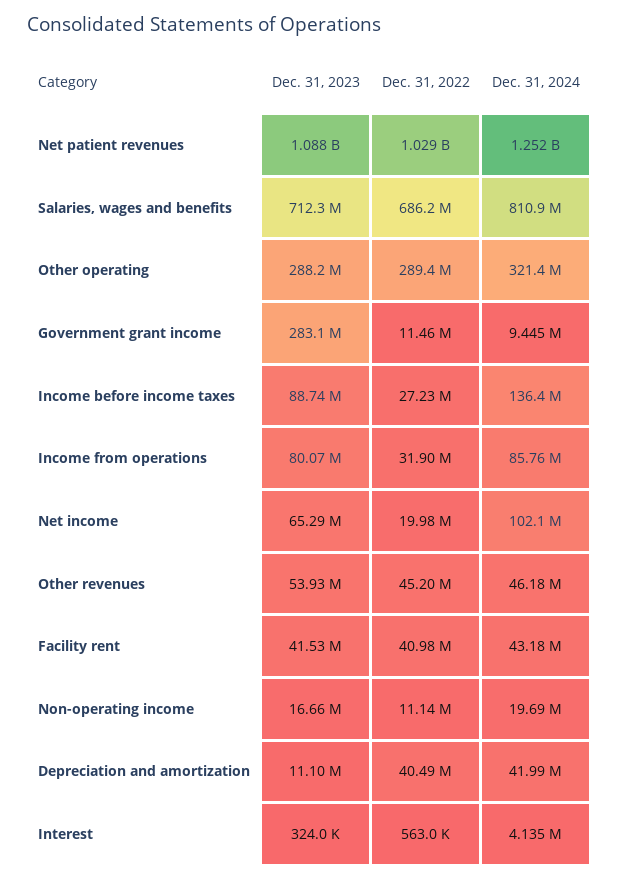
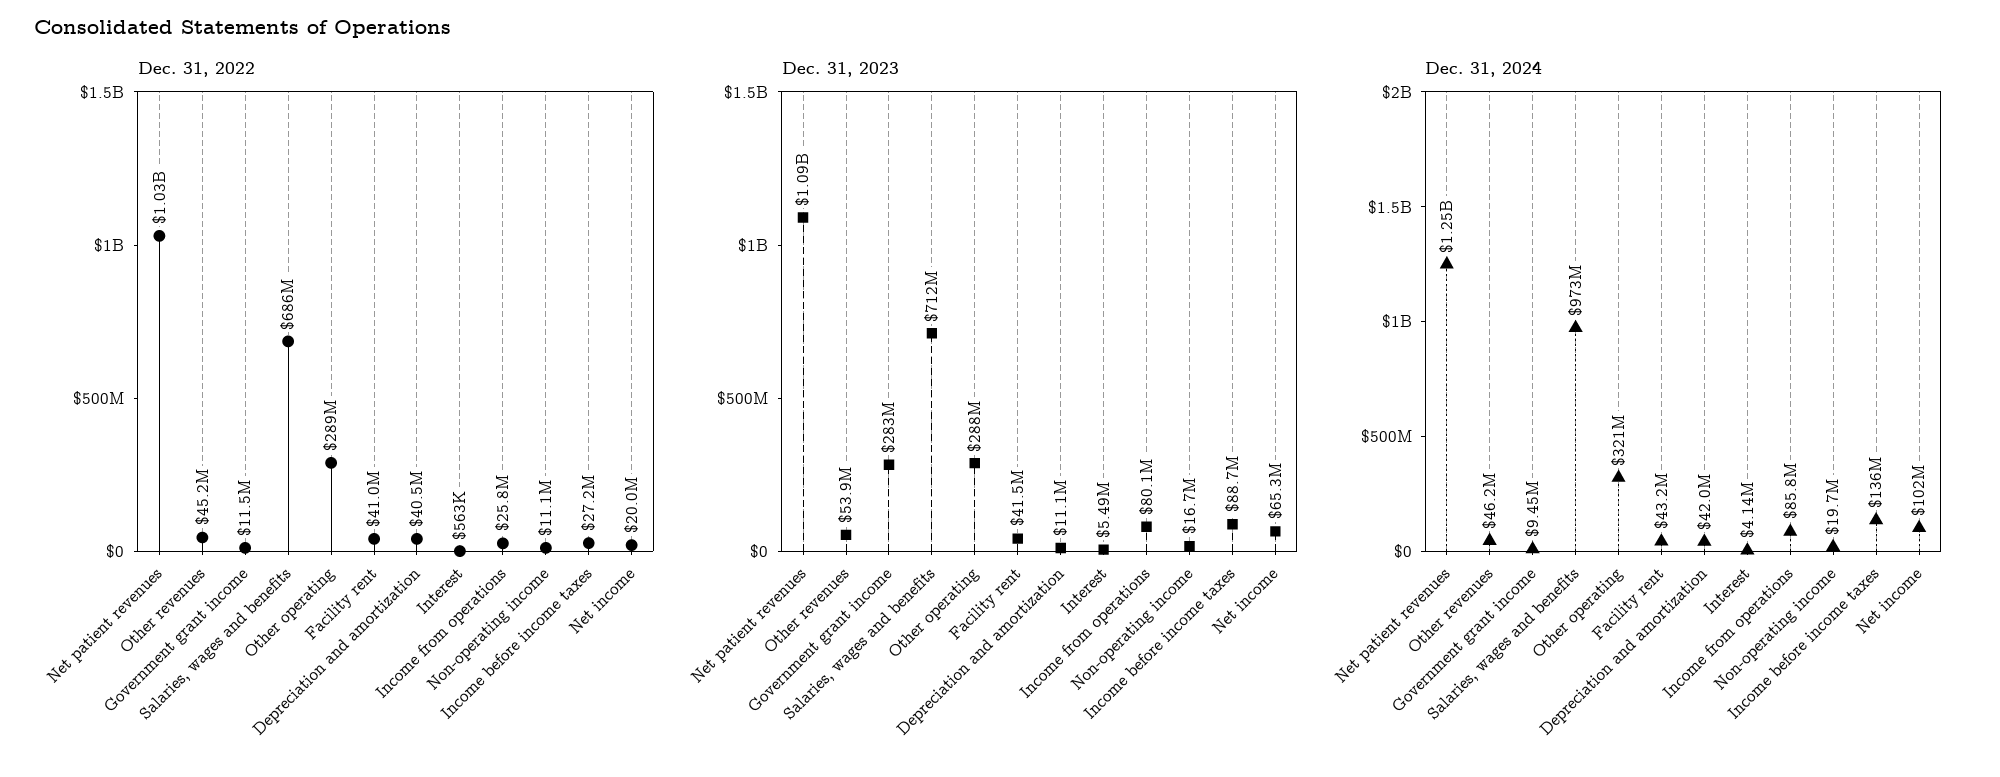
Dec. 31, 2024, Salaries, wages and benefits: 810900000 -> 973000000
Dec. 31, 2022, Income from operations: 31900000 -> 25800000
Dec. 31, 2023, Interest: 324000 -> 5490000

